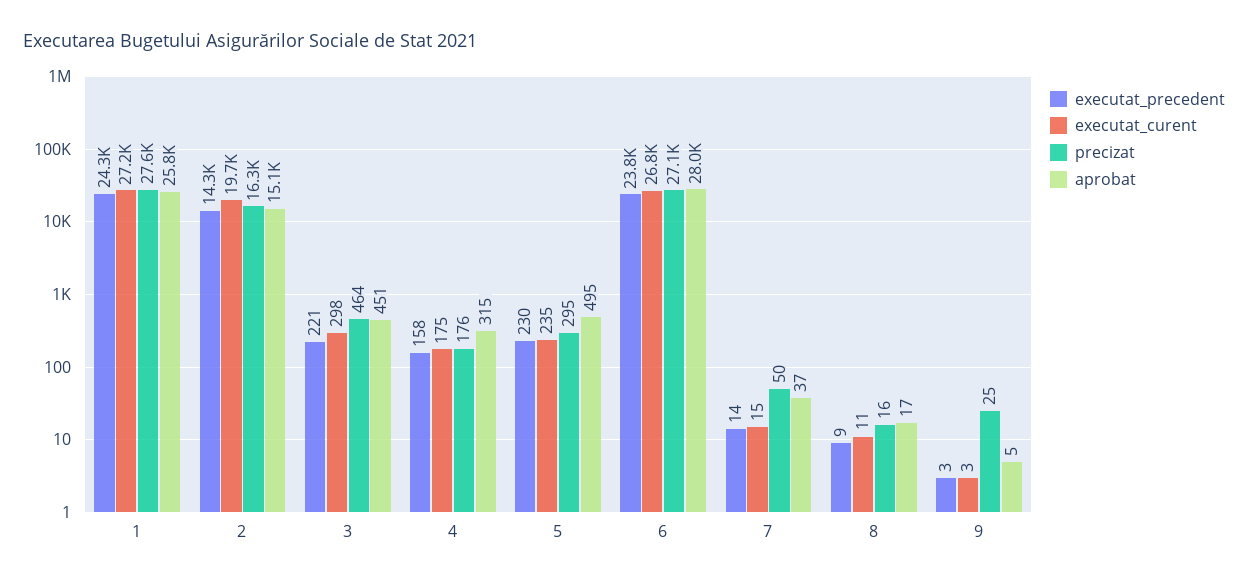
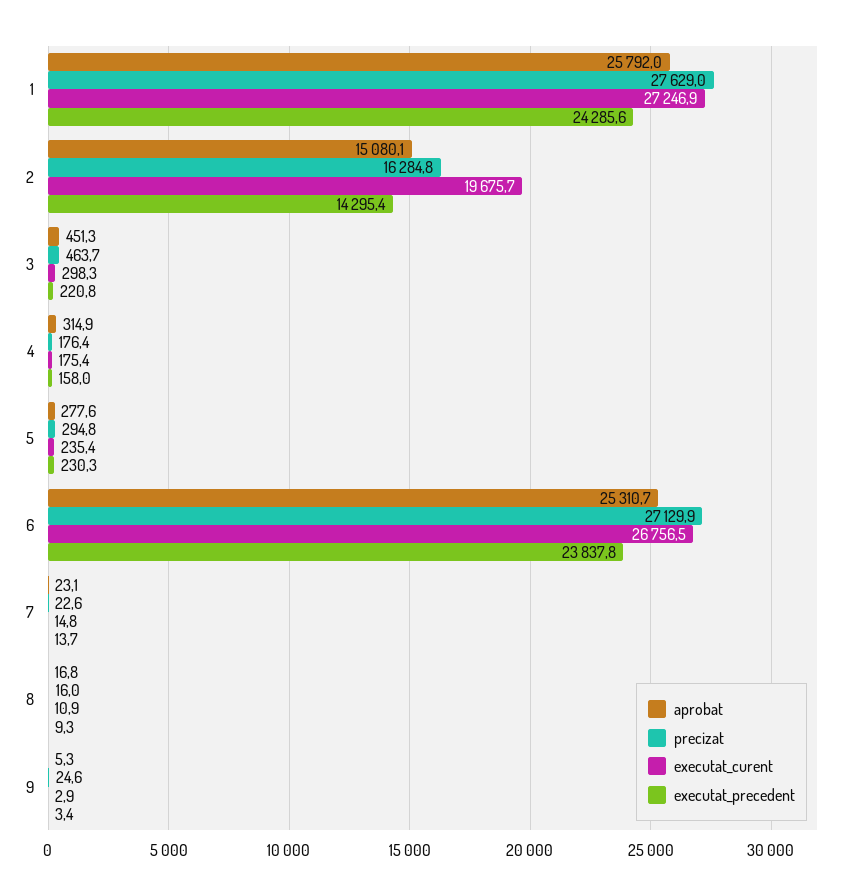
aprobat, 5: 495 -> 277.6
aprobat, 6: 28000 -> 25310.7
precizat, 7: 50 -> 22.6
aprobat, 7: 37 -> 23.1

